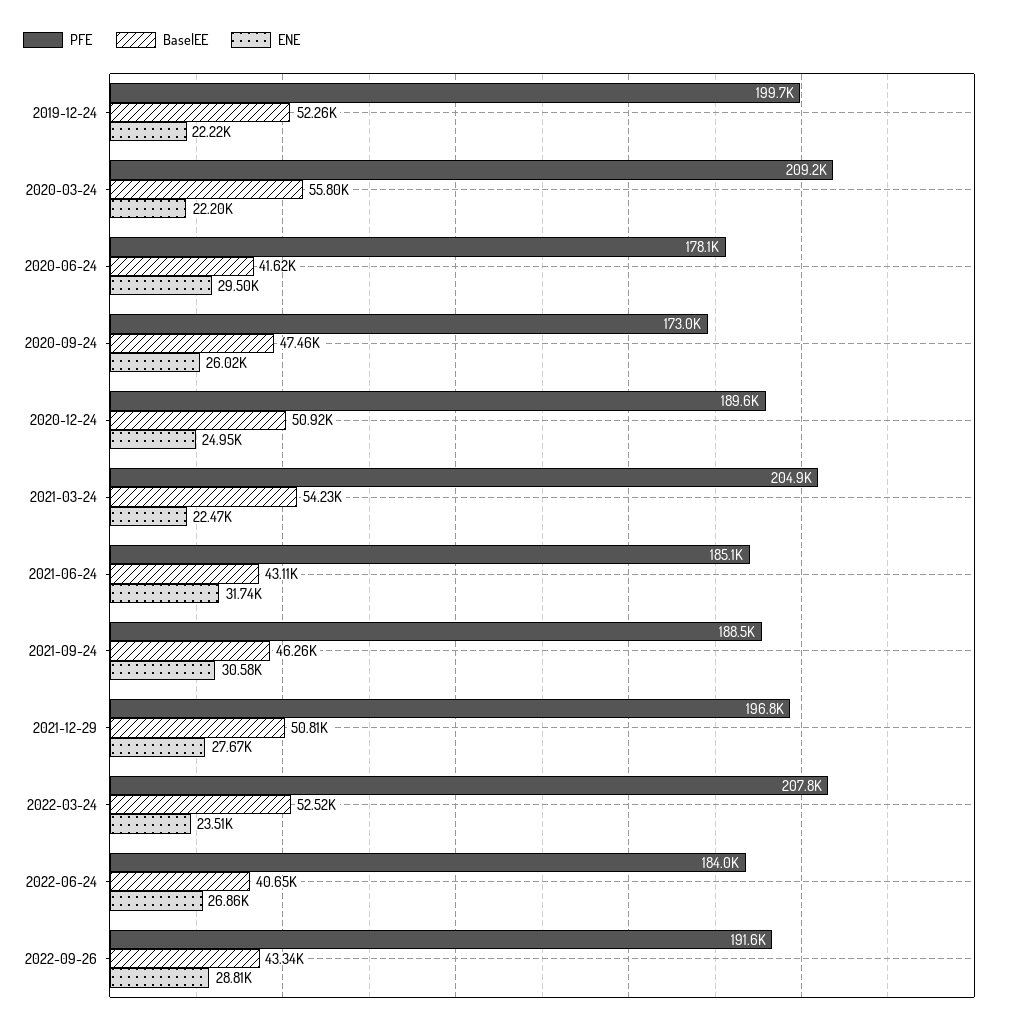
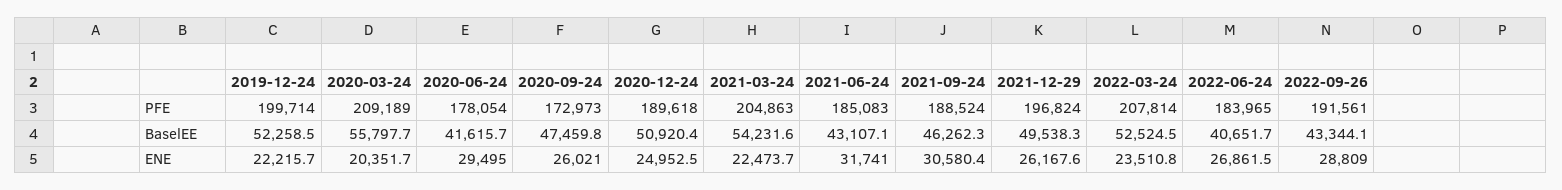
ENE, 2020-03-24: 22200 -> 20351.7
BaselEE, 2021-12-29: 50810 -> 49538.3
ENE, 2021-12-29: 27670 -> 26167.6

